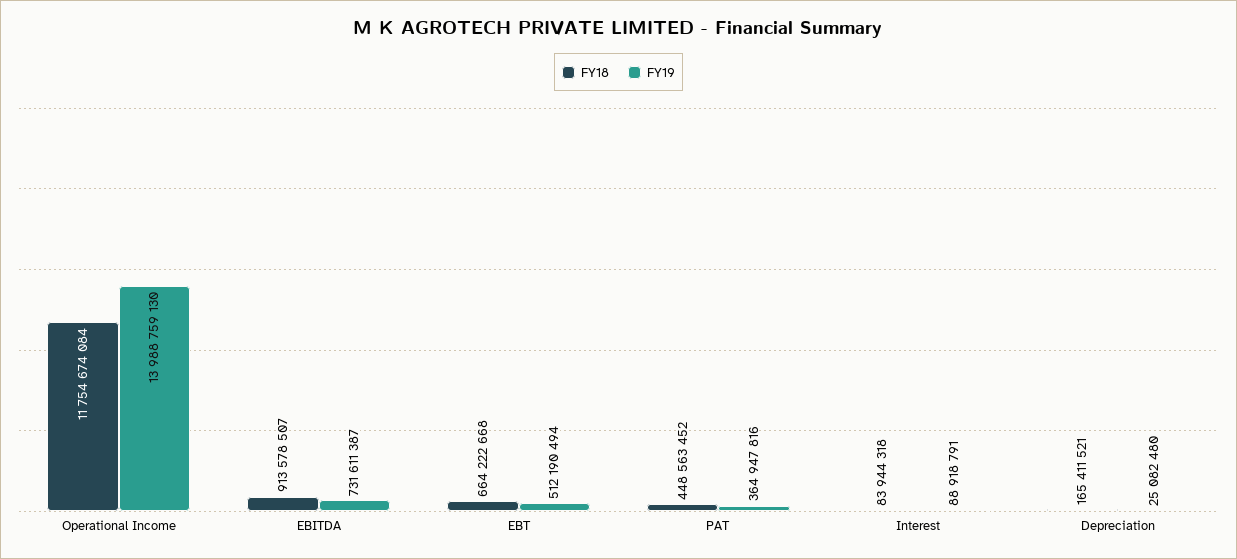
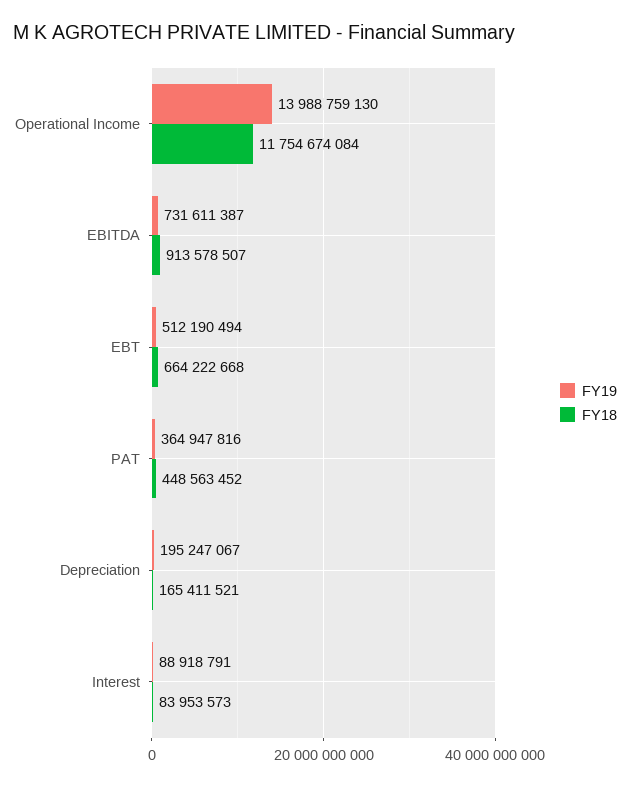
FY18, Interest: 83944318 -> 83953573
FY19, Depreciation: 25082480 -> 195247067

